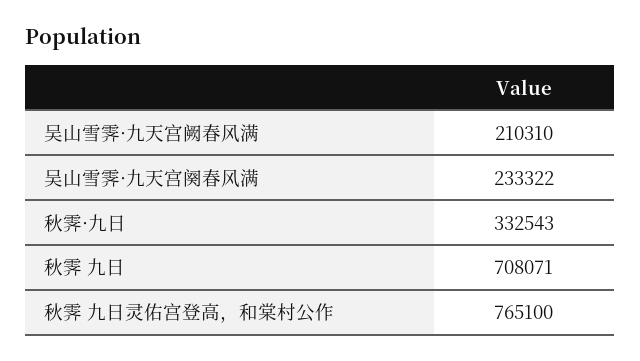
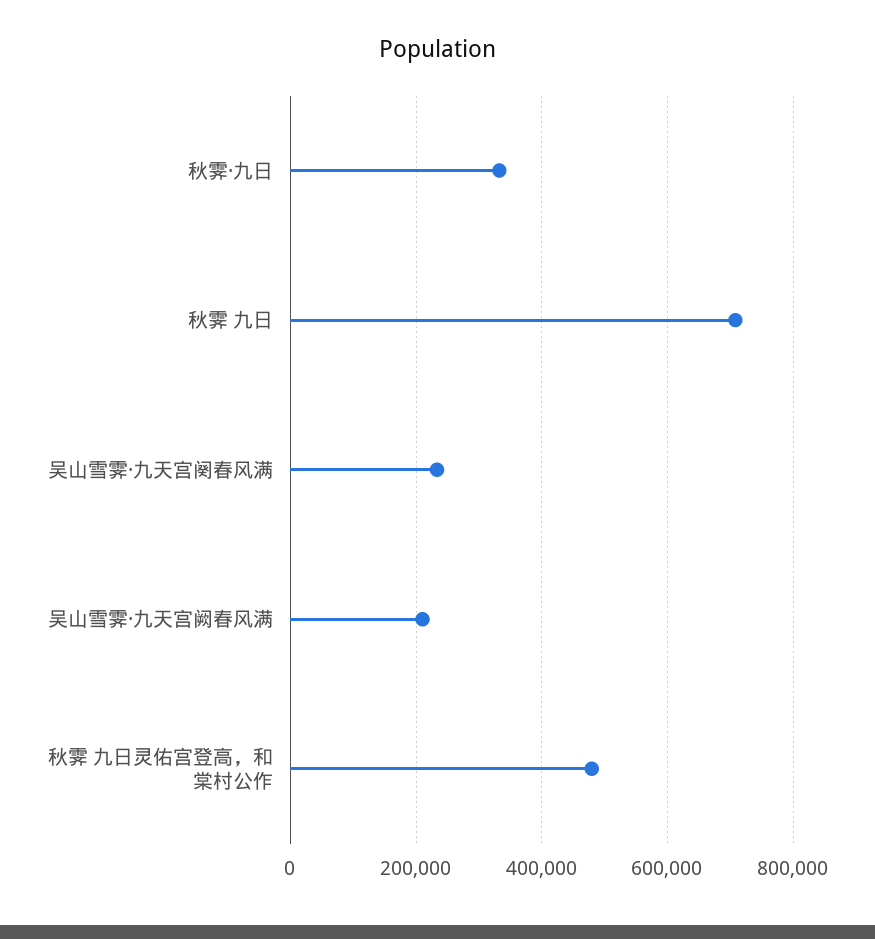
秋霁 九日灵佑宫登高，和棠村公作: 765100 -> 480000

